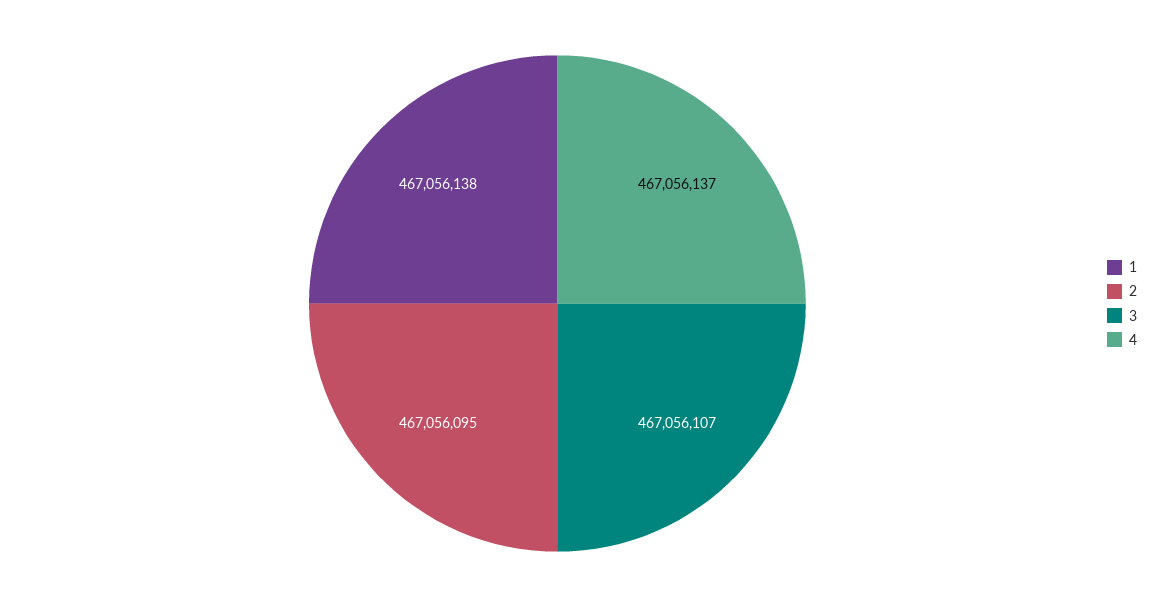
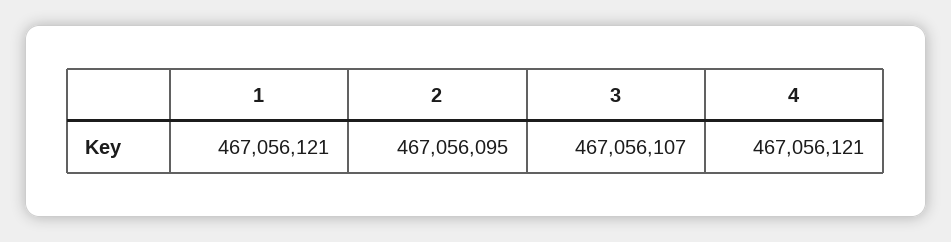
1: 467056138 -> 467056121
4: 467056137 -> 467056121

